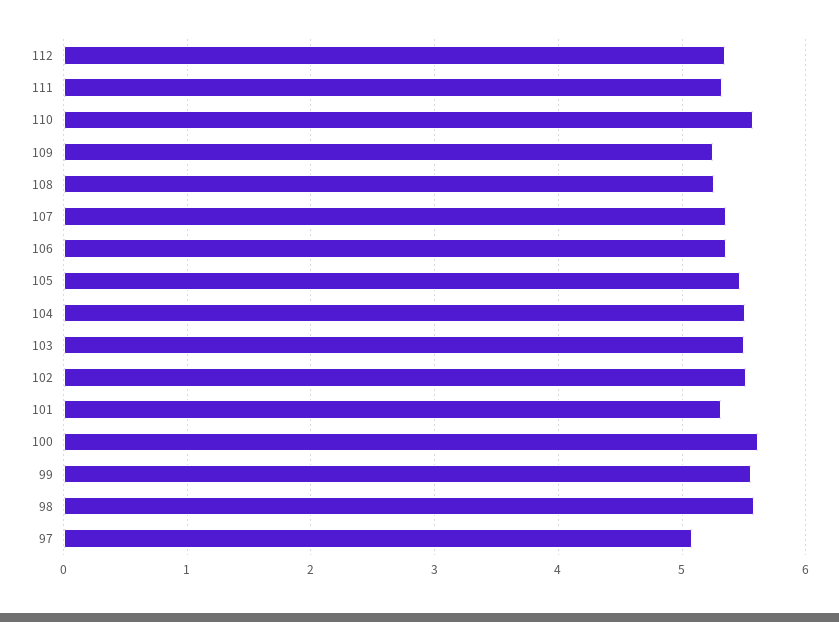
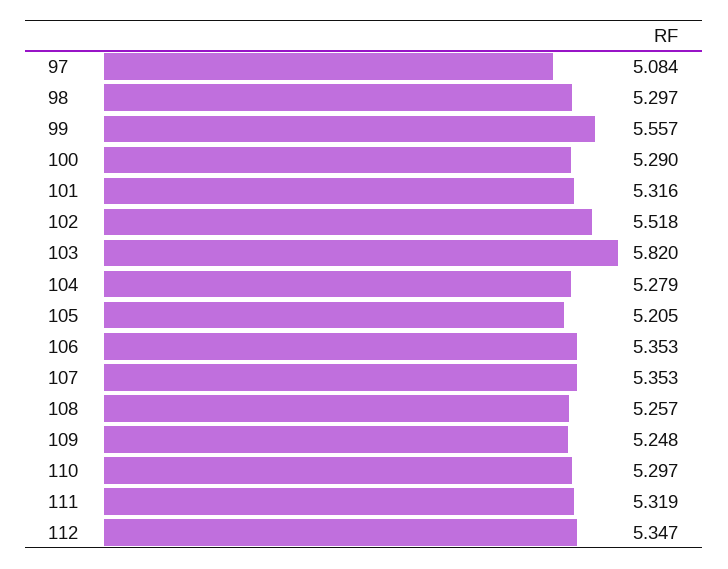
110: 5.6 -> 5.297
105: 5.5 -> 5.205
104: 5.5 -> 5.279
103: 5.5 -> 5.82
100: 5.6 -> 5.29
98: 5.6 -> 5.297

